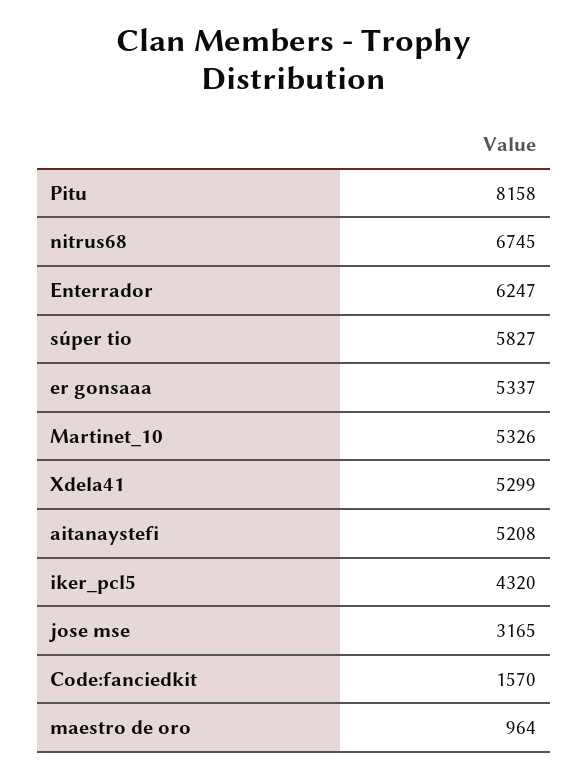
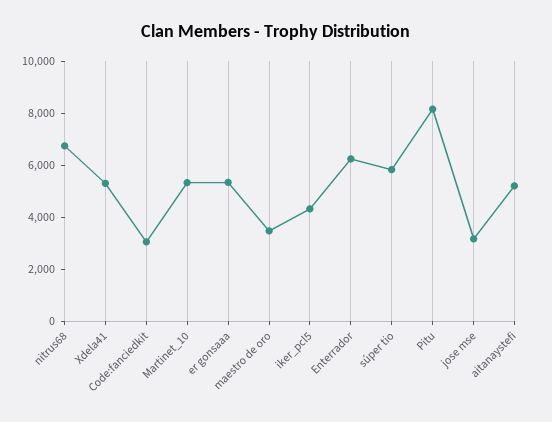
Code:fanciedkit: 1570 -> 3000
maestro de oro: 964 -> 3500

